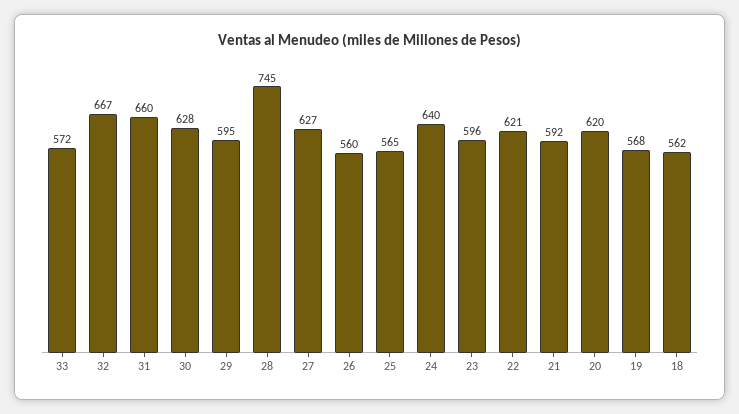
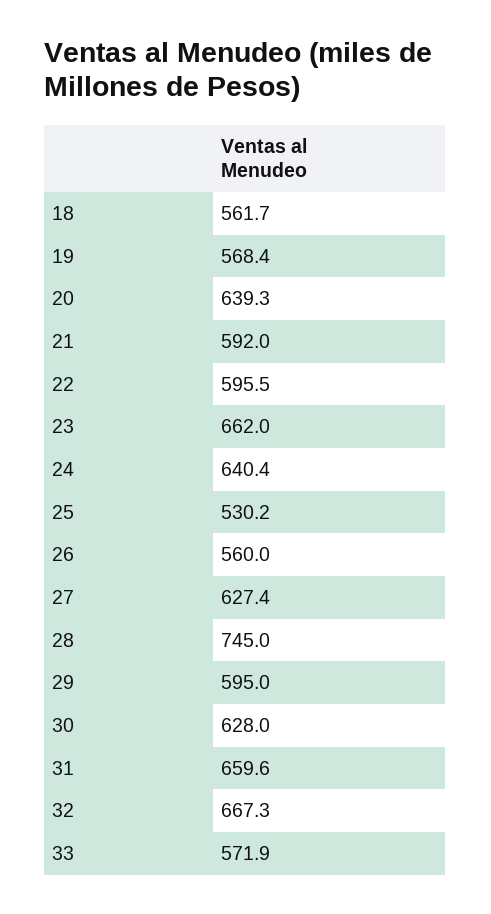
25: 565 -> 530.2
23: 596 -> 662
22: 621 -> 595.5
20: 620 -> 639.3

